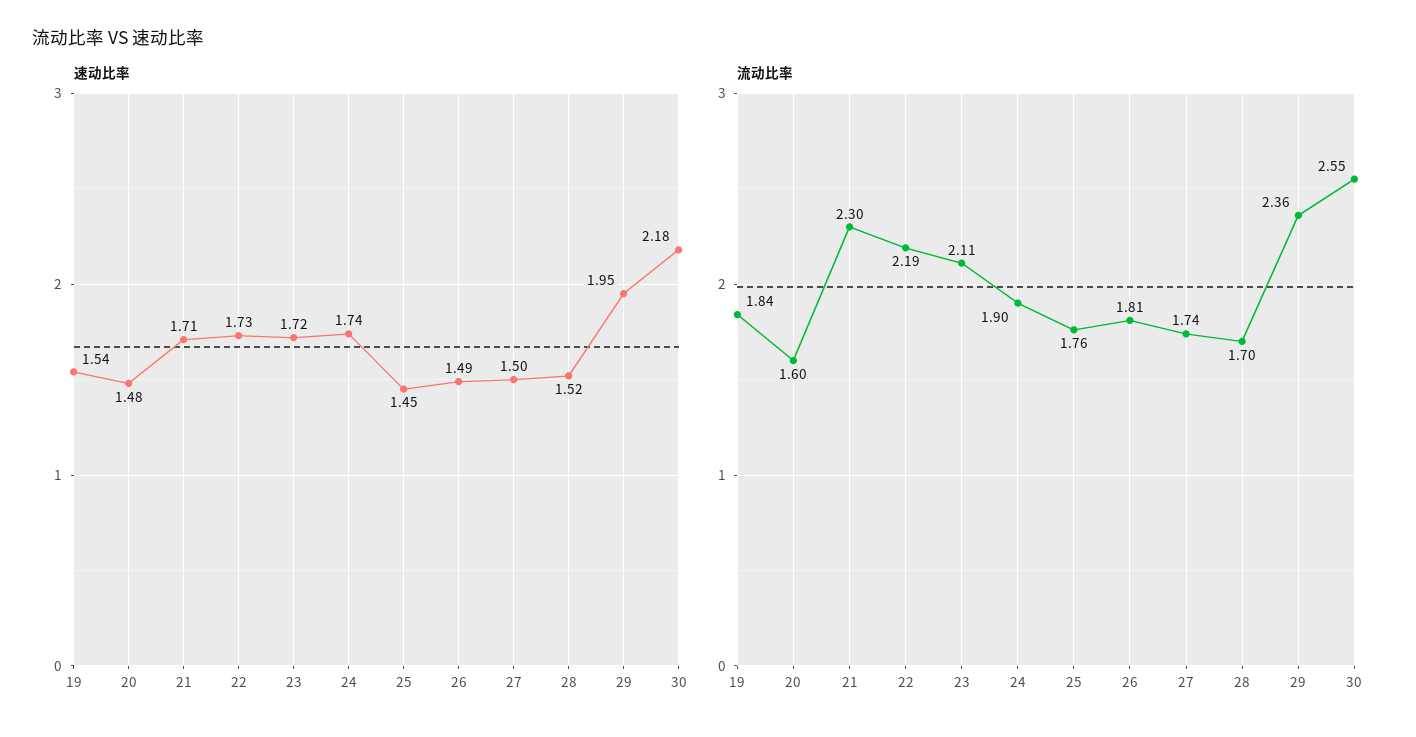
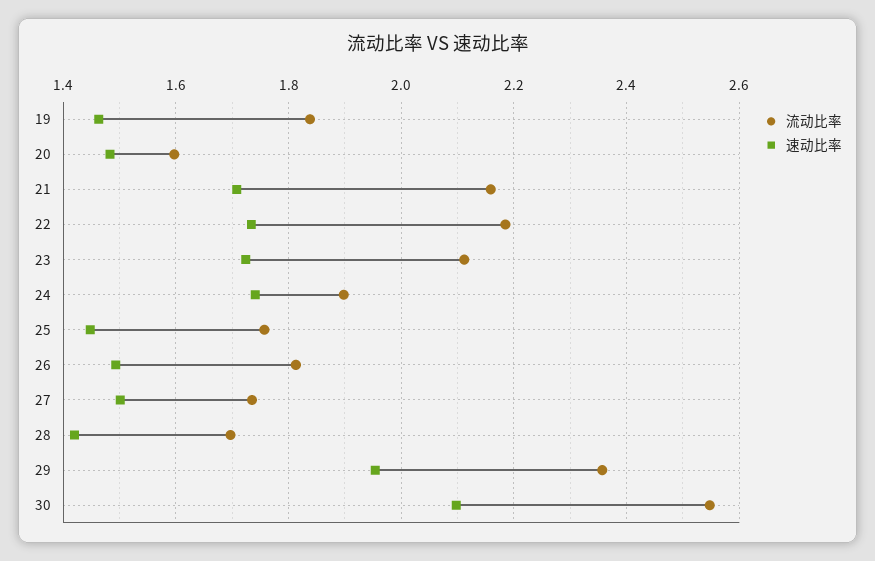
速动比率, 19: 1.54 -> 1.46
速动比率, 28: 1.52 -> 1.42
速动比率, 30: 2.18 -> 2.1
流动比率, 21: 2.3 -> 2.16

